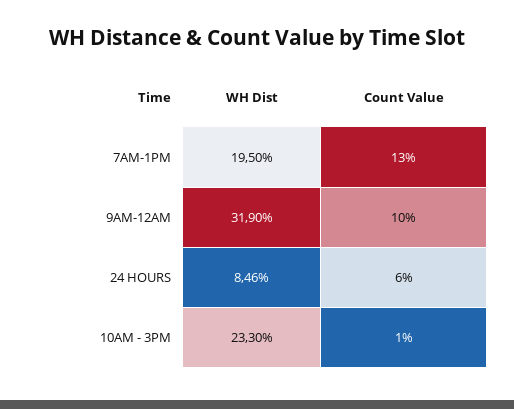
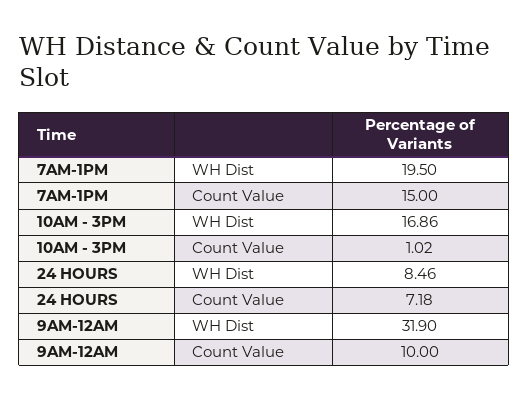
Count Value, 7AM-1PM: 13 -> 15
Count Value, 24 HOURS: 6 -> 7.18
WH Dist, 10AM - 3PM: 23.3 -> 16.86
Count Value, 10AM - 3PM: 1 -> 1.02

